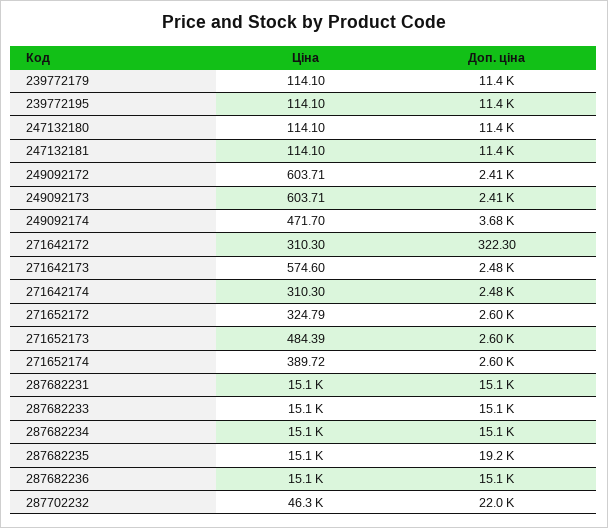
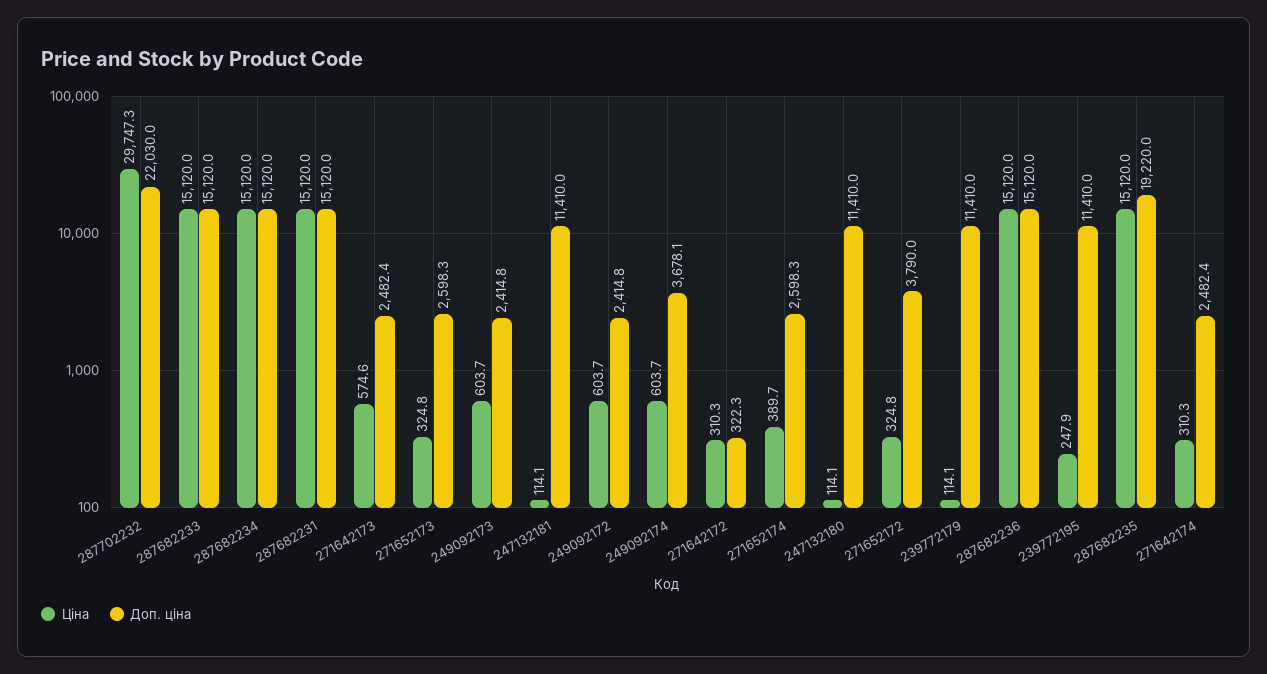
Ціна, 239772195: 114.1 -> 247.9
Ціна, 249092174: 471.7 -> 603.7
Доп. ціна, 271652172: 2600 -> 3790
Ціна, 271652173: 484.39 -> 324.8
Ціна, 287702232: 46300 -> 29747.3

